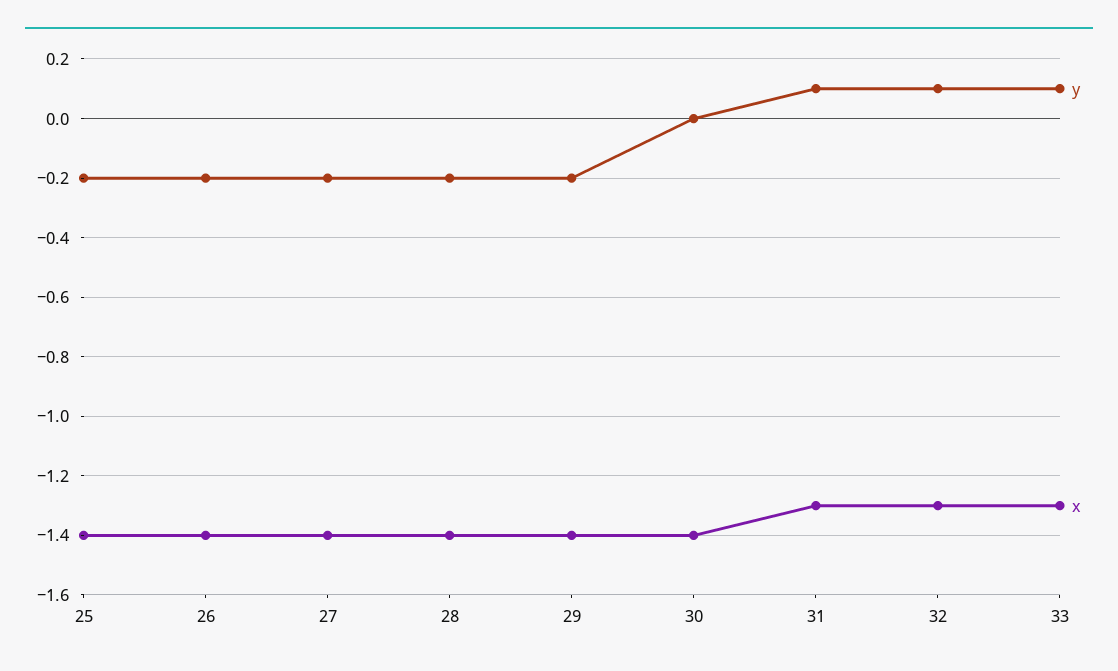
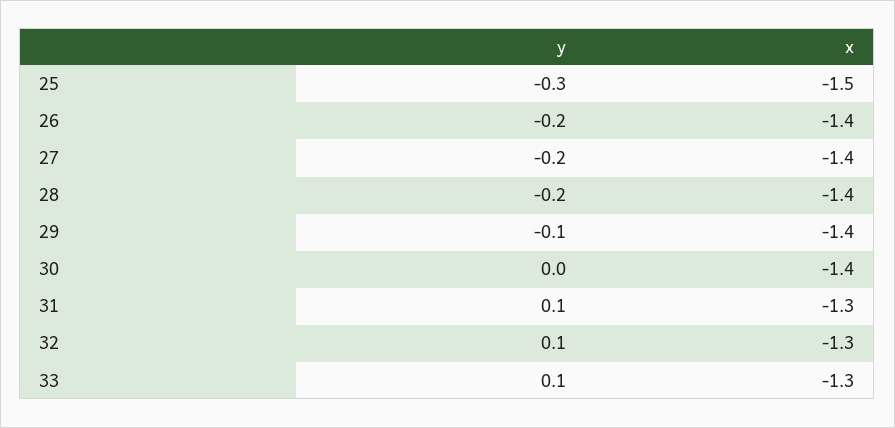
y, 25: -0.2 -> -0.3
x, 25: -1.4 -> -1.5
y, 29: -0.2 -> -0.1

